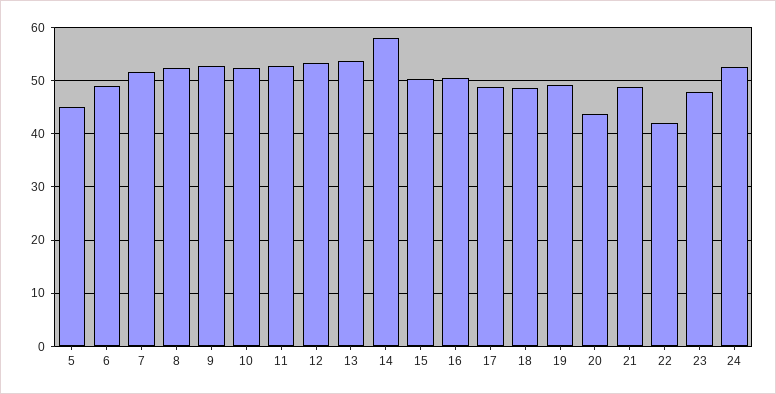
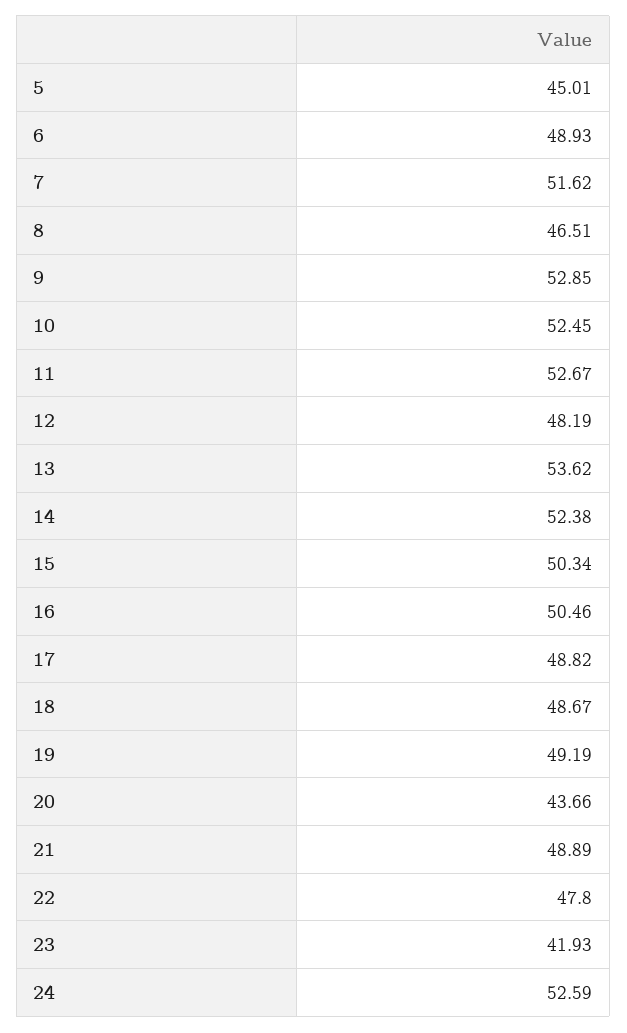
8: 52 -> 46.51
12: 54 -> 48.19
14: 58 -> 52.38
22: 42 -> 47.8
23: 48 -> 41.93

